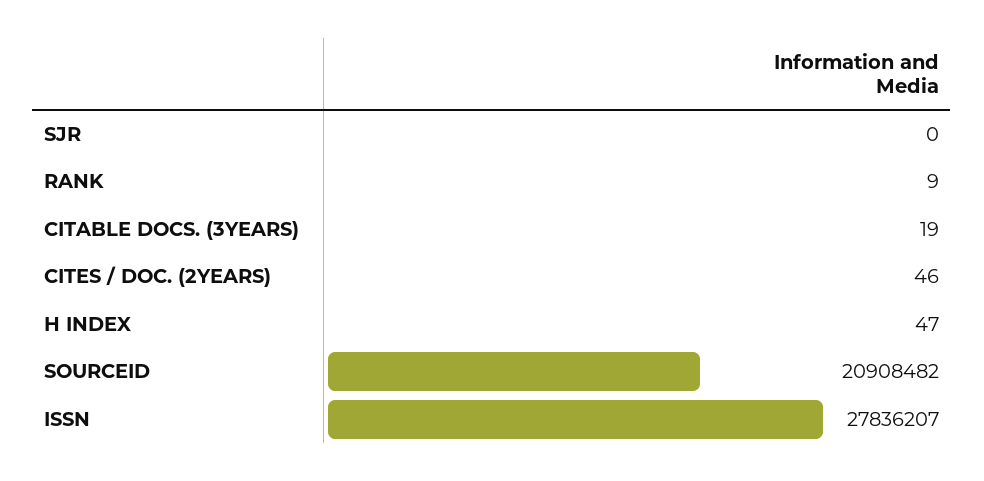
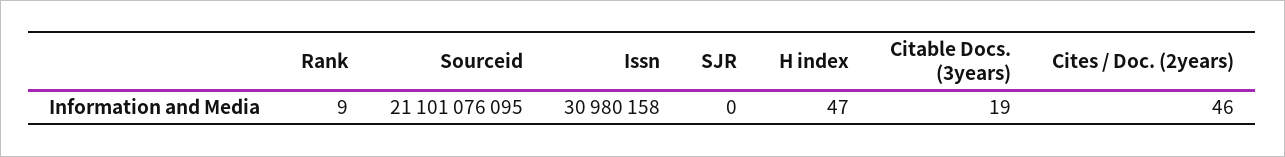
SOURCEID: 20908482 -> 21101076095
ISSN: 27836207 -> 30980158

